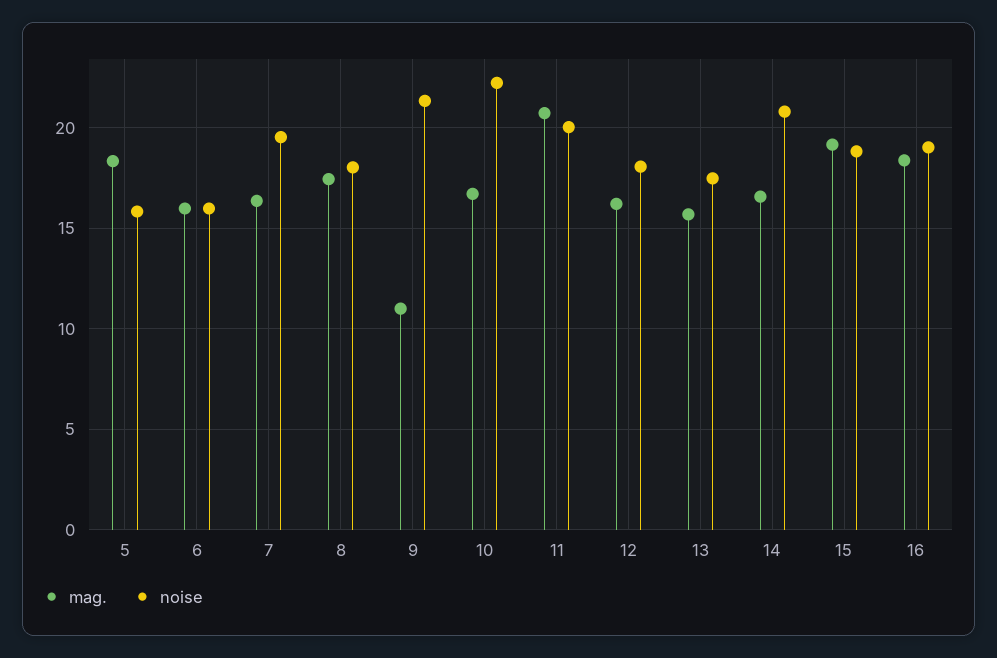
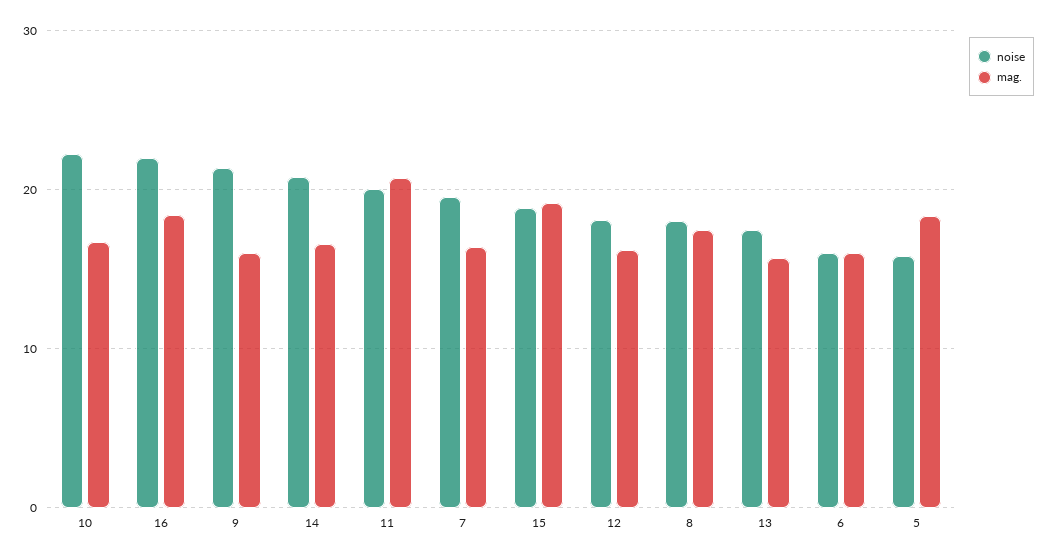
mag., 9: 11 -> 16
noise, 16: 19 -> 22

